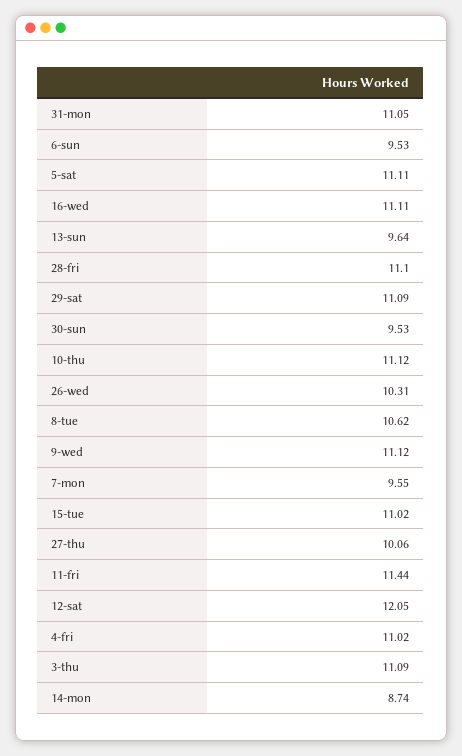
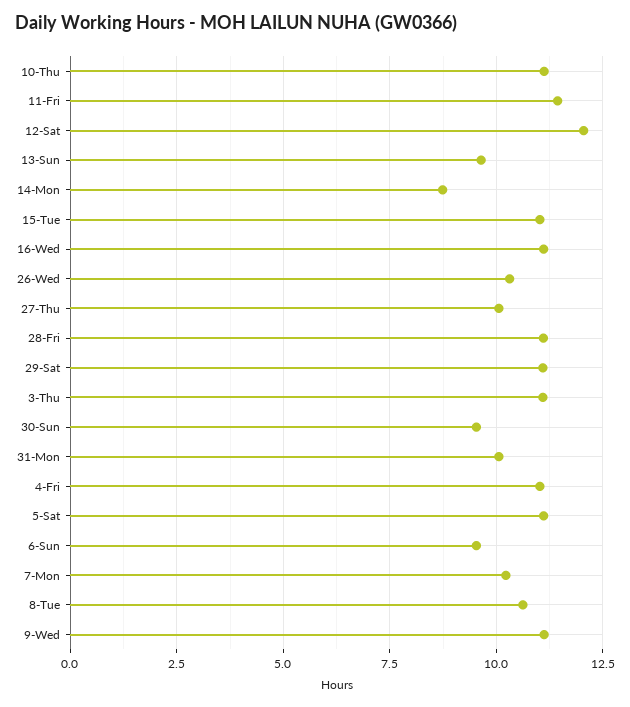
31-mon: 11.05 -> 10
7-mon: 9.55 -> 10.25

